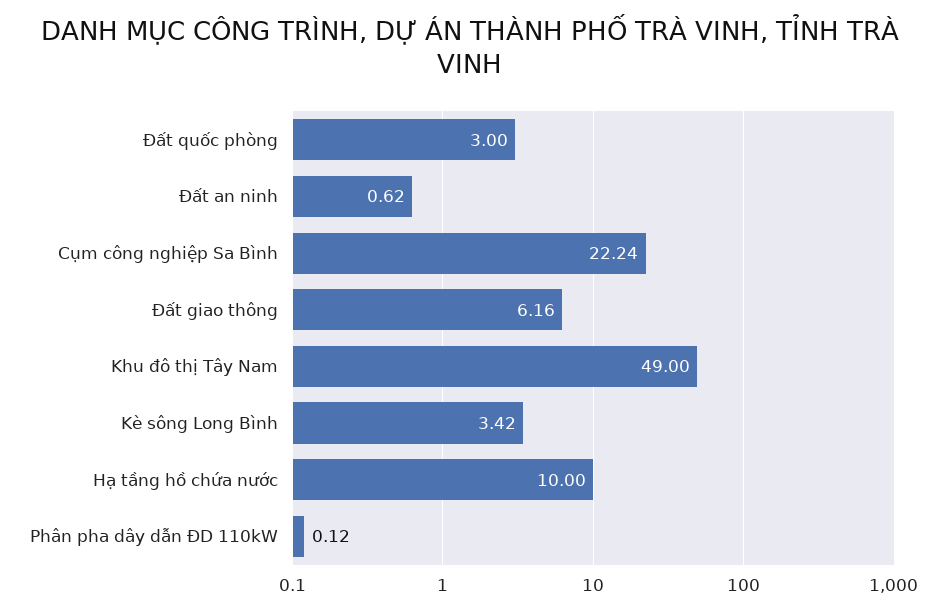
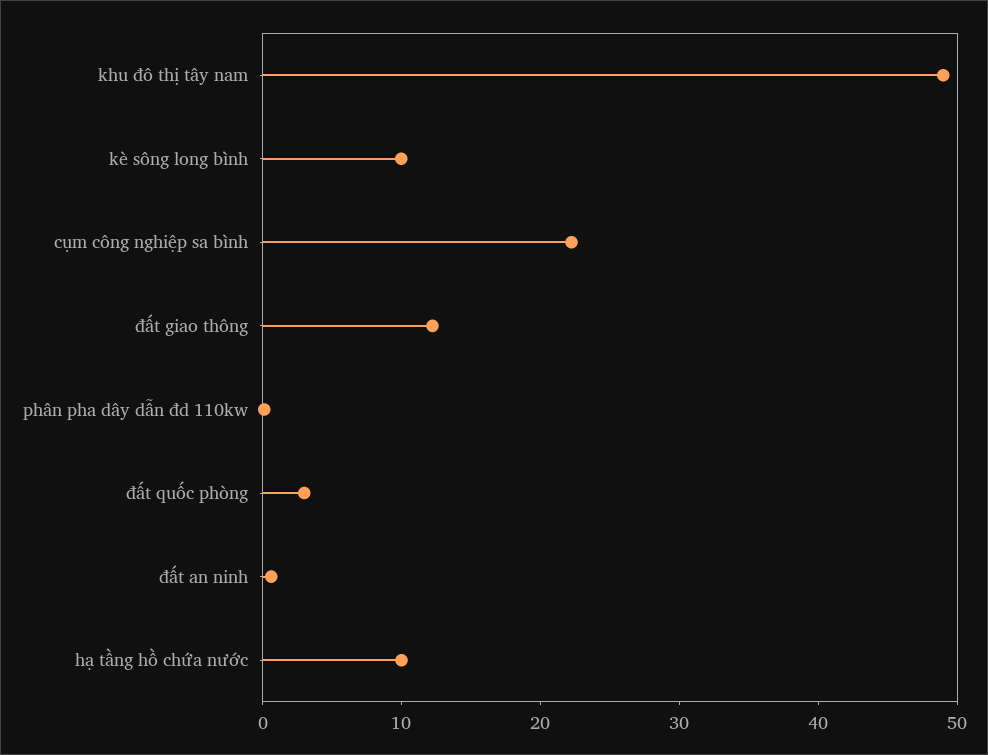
Đất giao thông: 6.16 -> 12
Kè sông Long Bình: 3.42 -> 10

